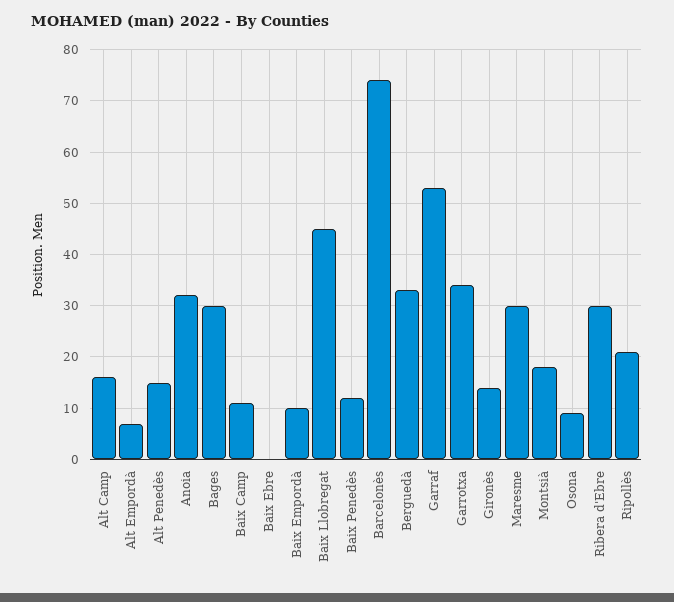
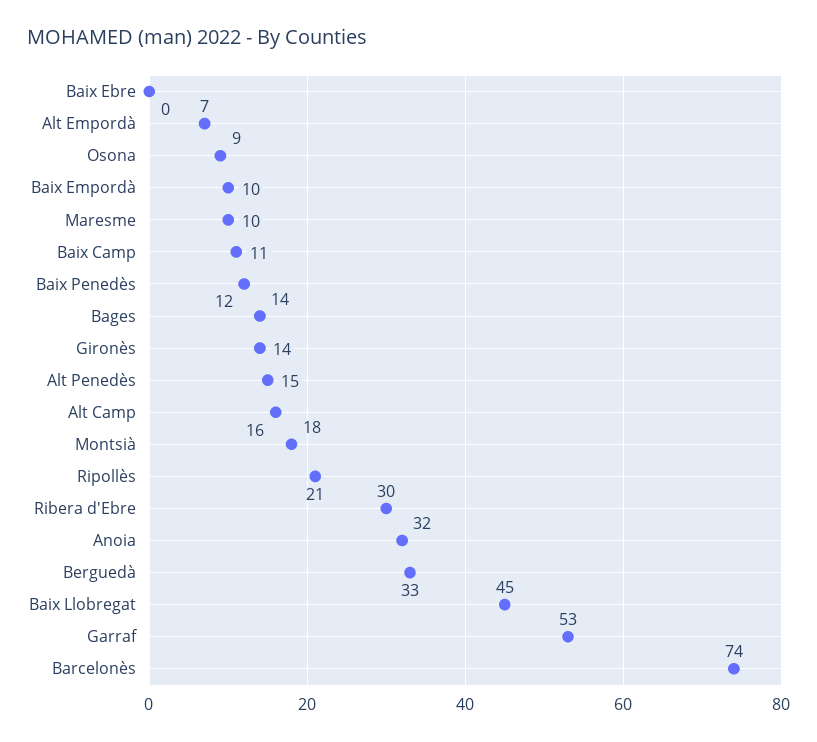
Bages: 30 -> 14
Garrotxa: 35 -> none
Maresme: 30 -> 10

